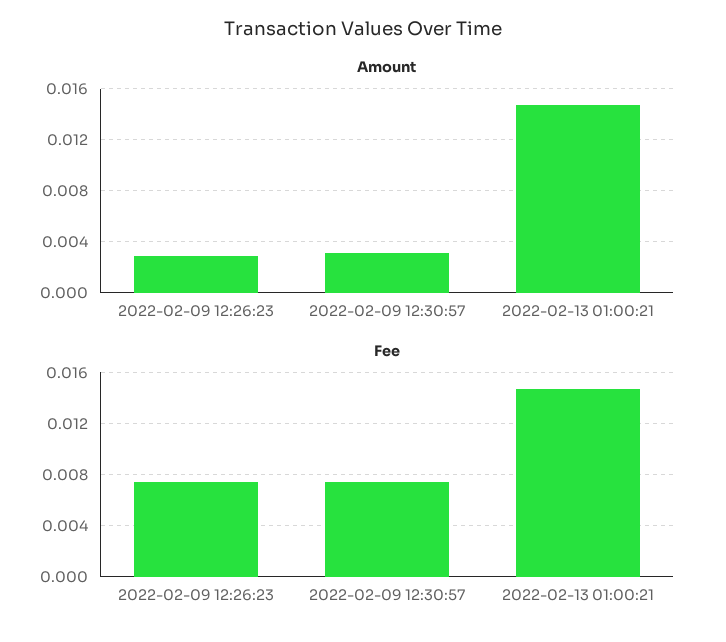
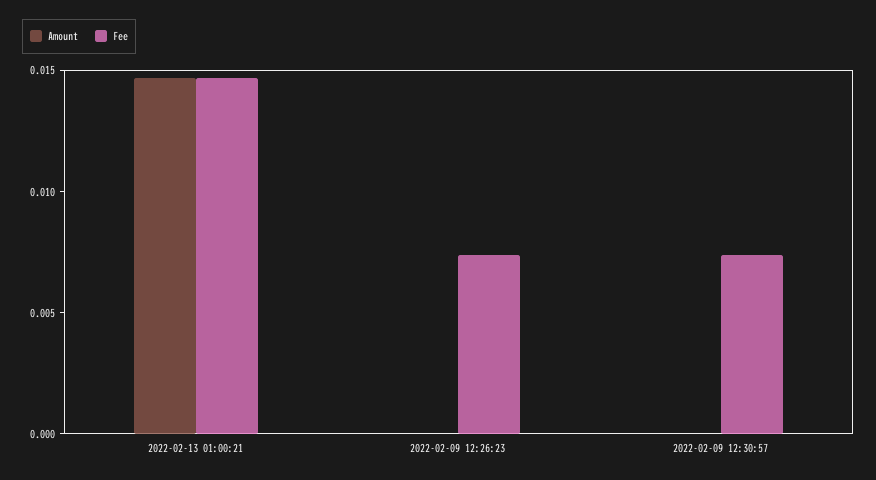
Amount, 2022-02-09 12:26:23: 0.003 -> 0
Amount, 2022-02-09 12:30:57: 0.003 -> 0

